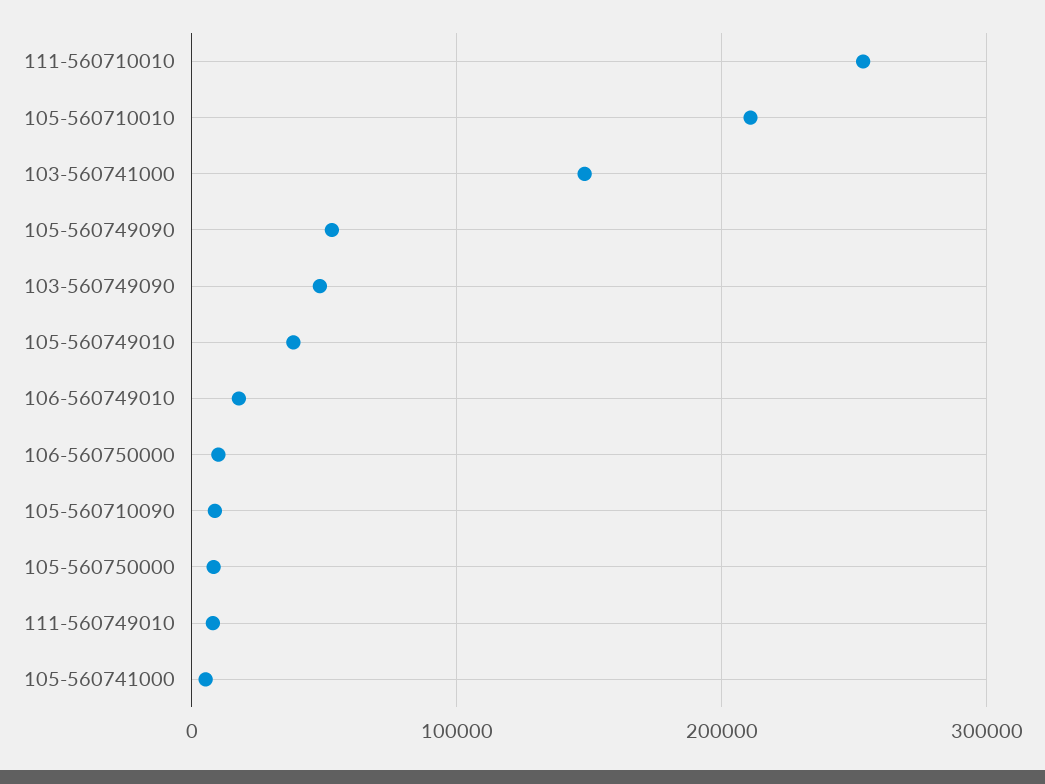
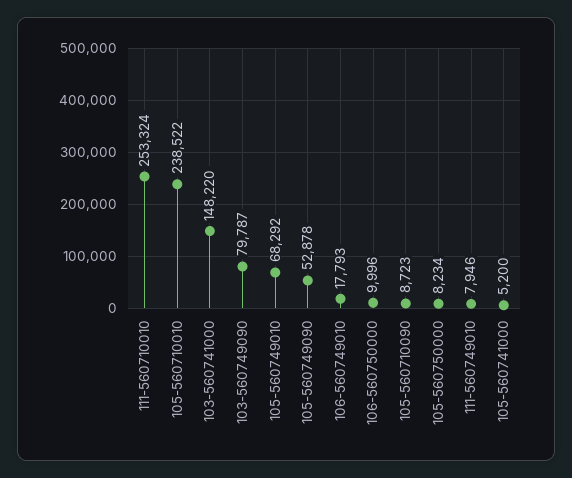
105-560710010: 210000 -> 238522
103-560749090: 50000 -> 79787
105-560749010: 40000 -> 68292

